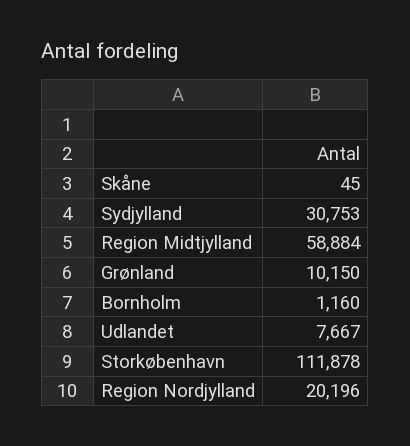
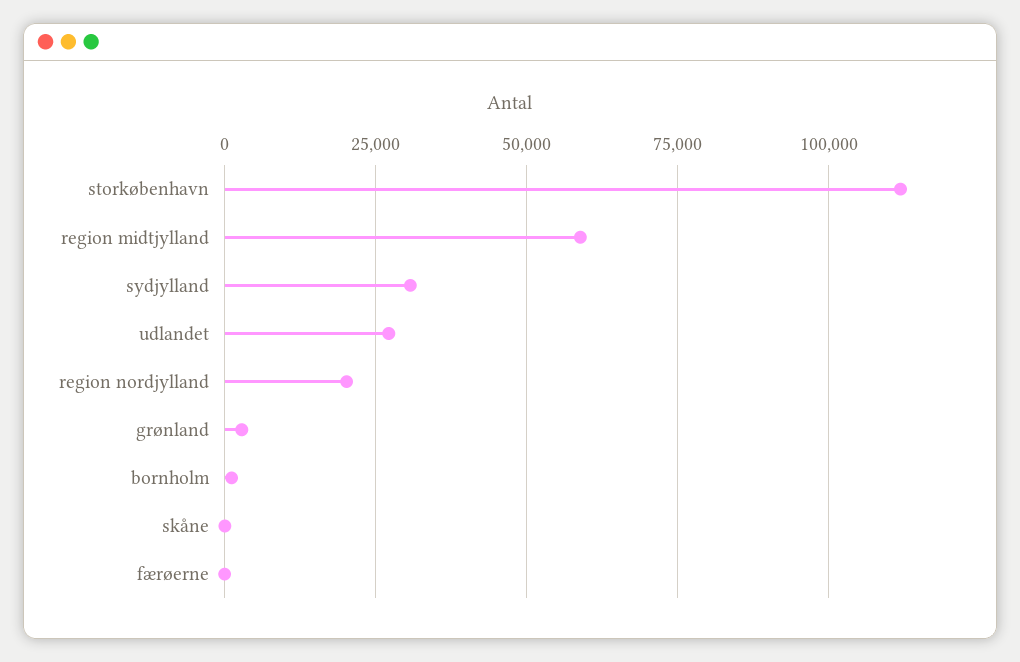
Grønland: 10150 -> 2500
Udlandet: 7667 -> 27500
færøerne: none -> 0

